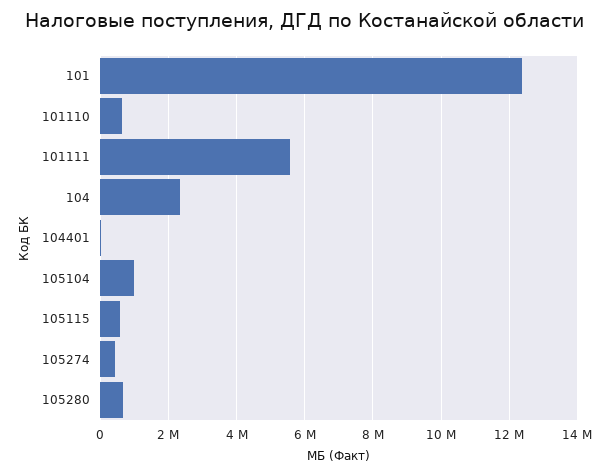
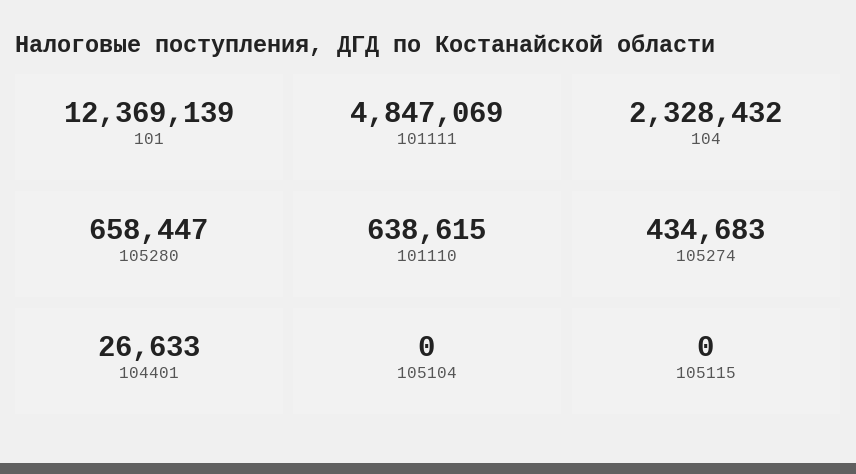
101111: 5600000 -> 4847069
105104: 1000000 -> 0
105115: 600000 -> 0

